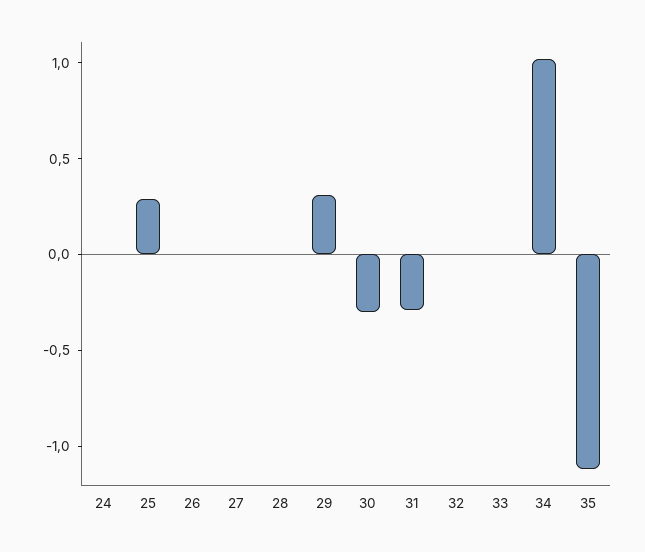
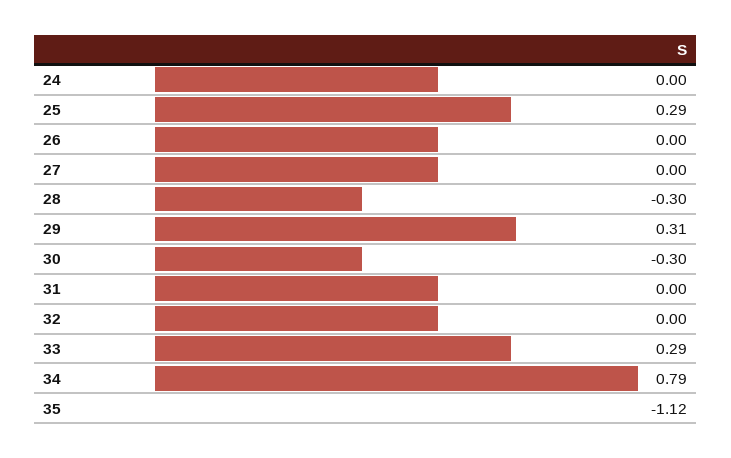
28: 0 -> -0.3
31: -0.3 -> 0
33: 0 -> 0.29
34: 1 -> 0.79

